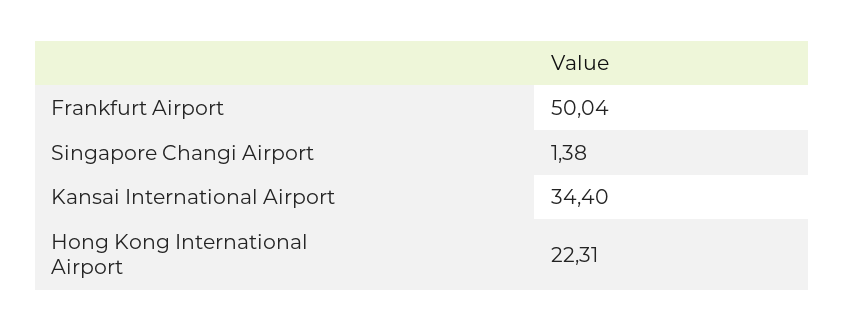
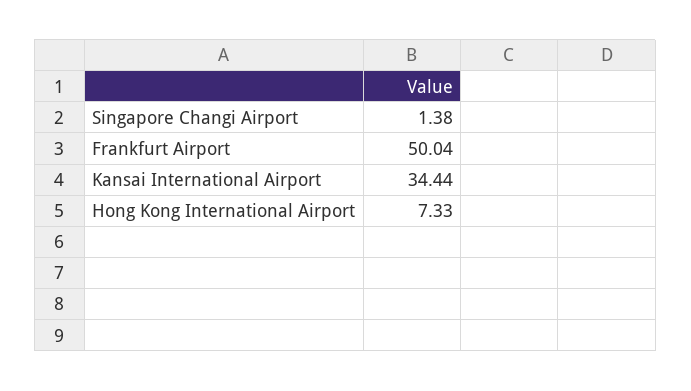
Kansai International Airport: 34.4 -> 34.44
Hong Kong International Airport: 22.31 -> 7.33

